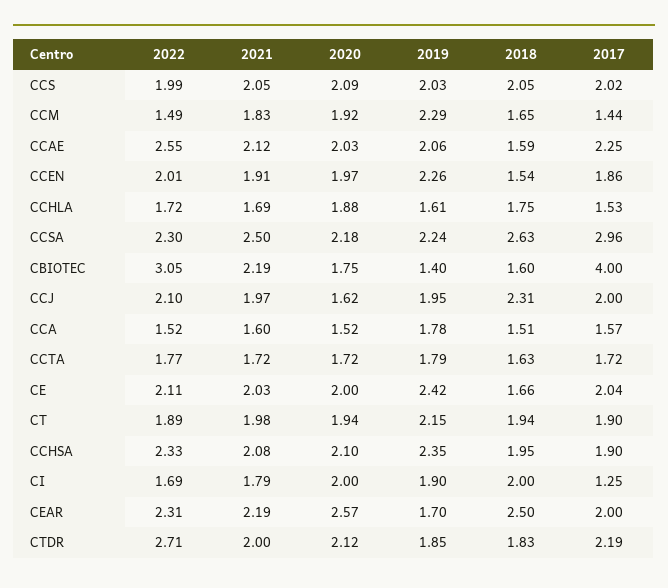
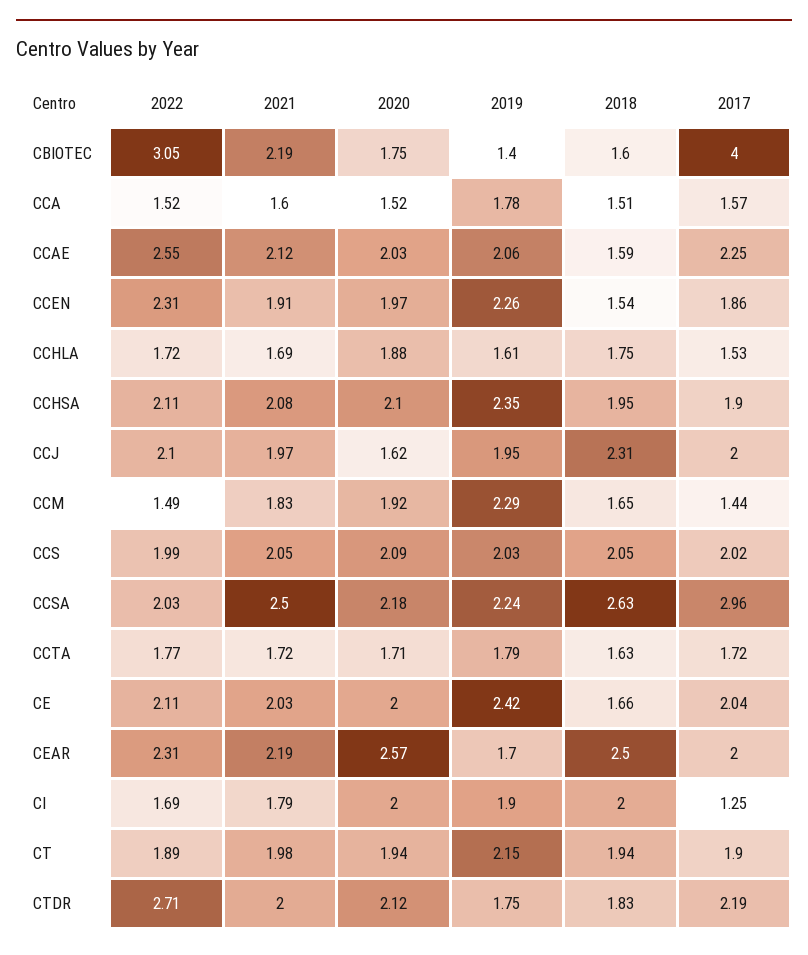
2022, CCEN: 2.01 -> 2.31
2022, CCSA: 2.3 -> 2.03
2020, CCTA: 1.72 -> 1.71
2022, CCHSA: 2.33 -> 2.11
2019, CTDR: 1.85 -> 1.75

